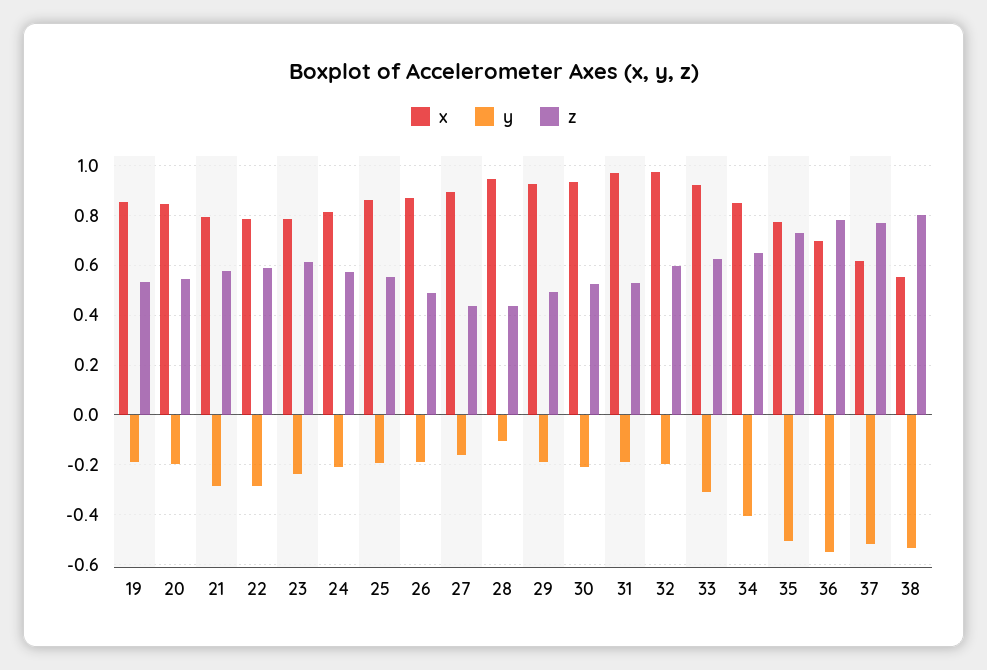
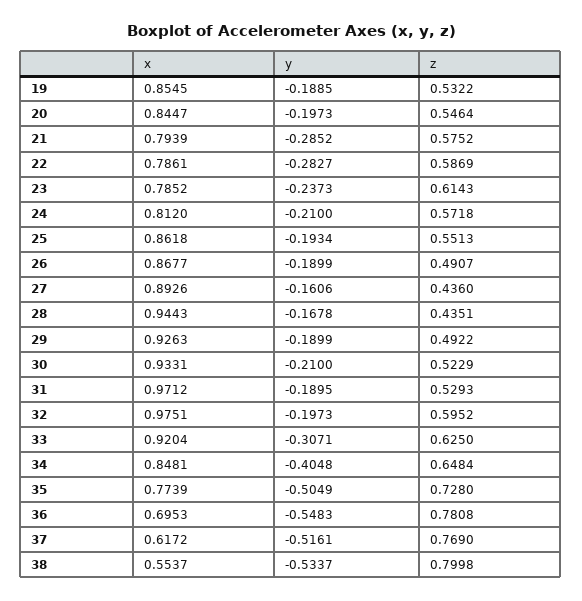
y, 28: -0.1 -> -0.1678

